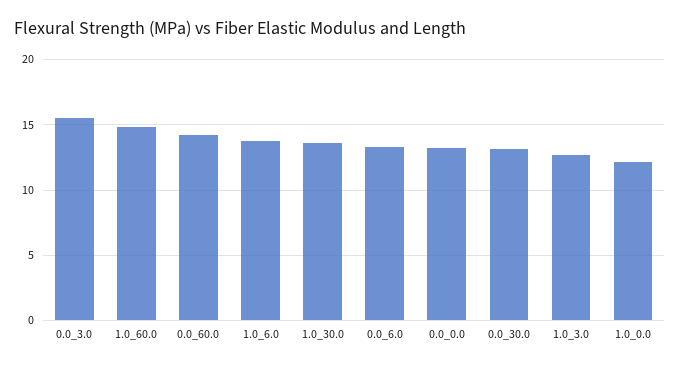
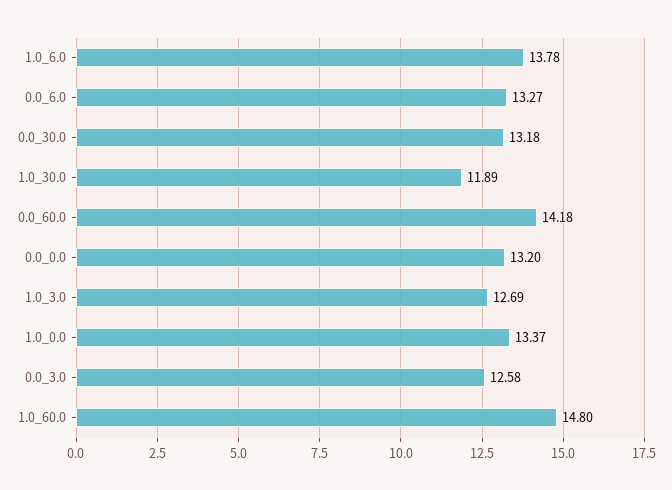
0.0_3.0: 15.5 -> 12.58
1.0_30.0: 13.5 -> 11.89
1.0_0.0: 12 -> 13.37

